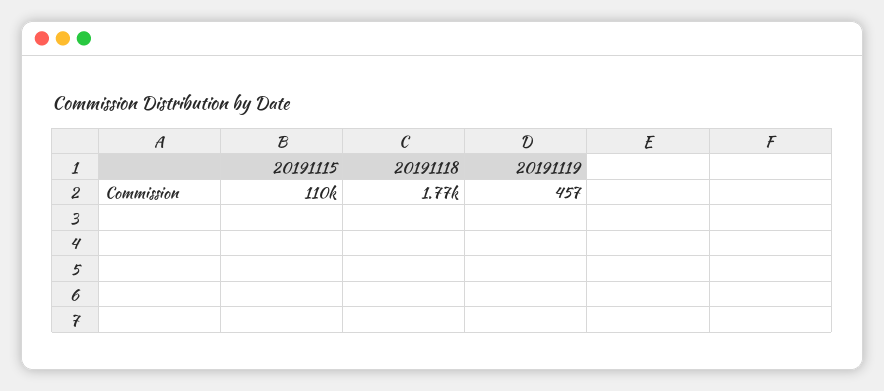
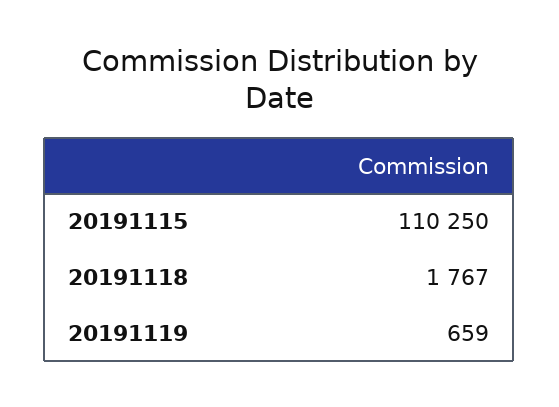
20191119: 457 -> 659

